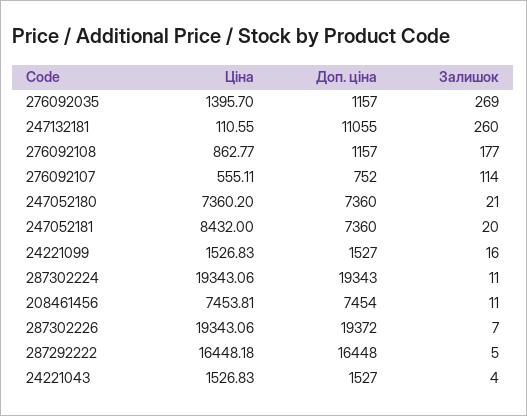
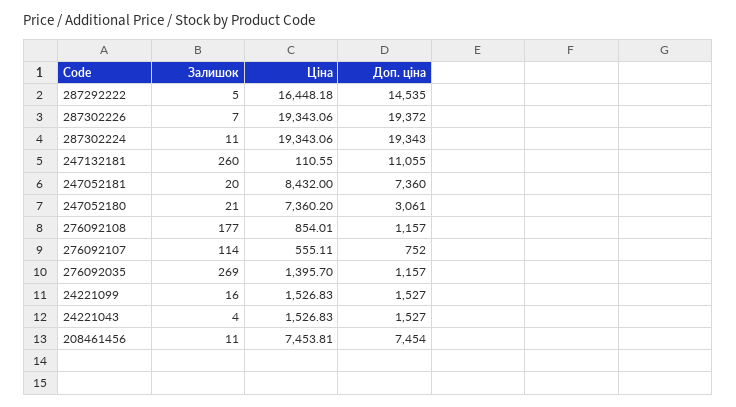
Ціна, 276092108: 862.77 -> 854.01
Доп. ціна, 247052180: 7360 -> 3061
Доп. ціна, 287292222: 16448 -> 14535

